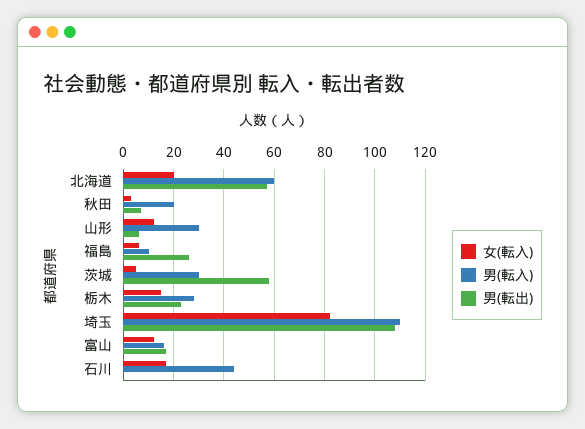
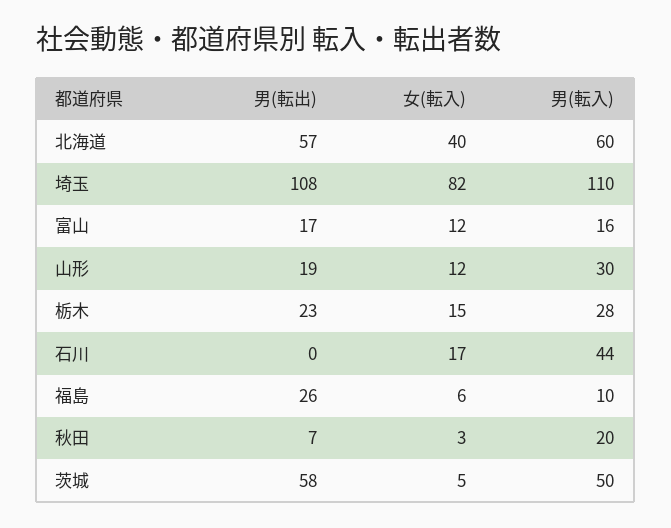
女(転入), 北海道: 20 -> 40
男(転出), 山形: 5 -> 19
男(転入), 茨城: 30 -> 50

